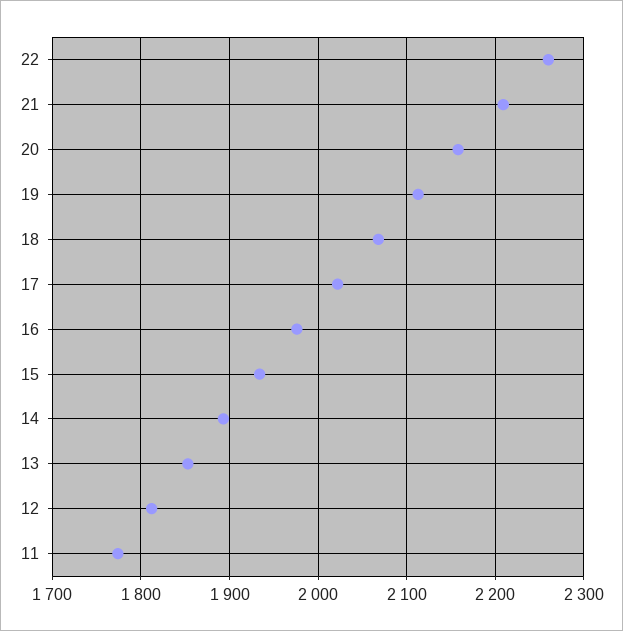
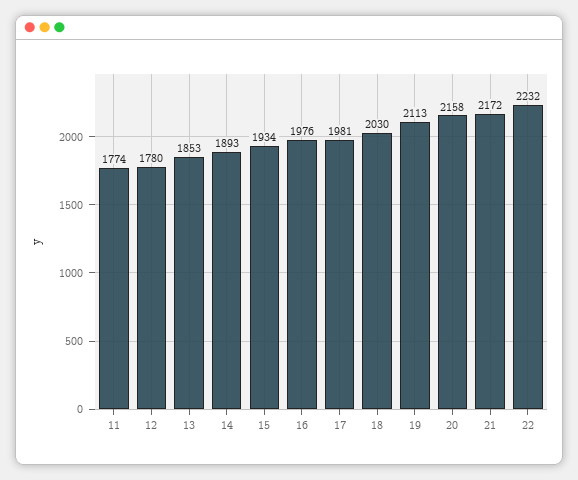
22: 2260 -> 2232
21: 2210 -> 2172
18: 2070 -> 2030
17: 2020 -> 1981
12: 1810 -> 1780

